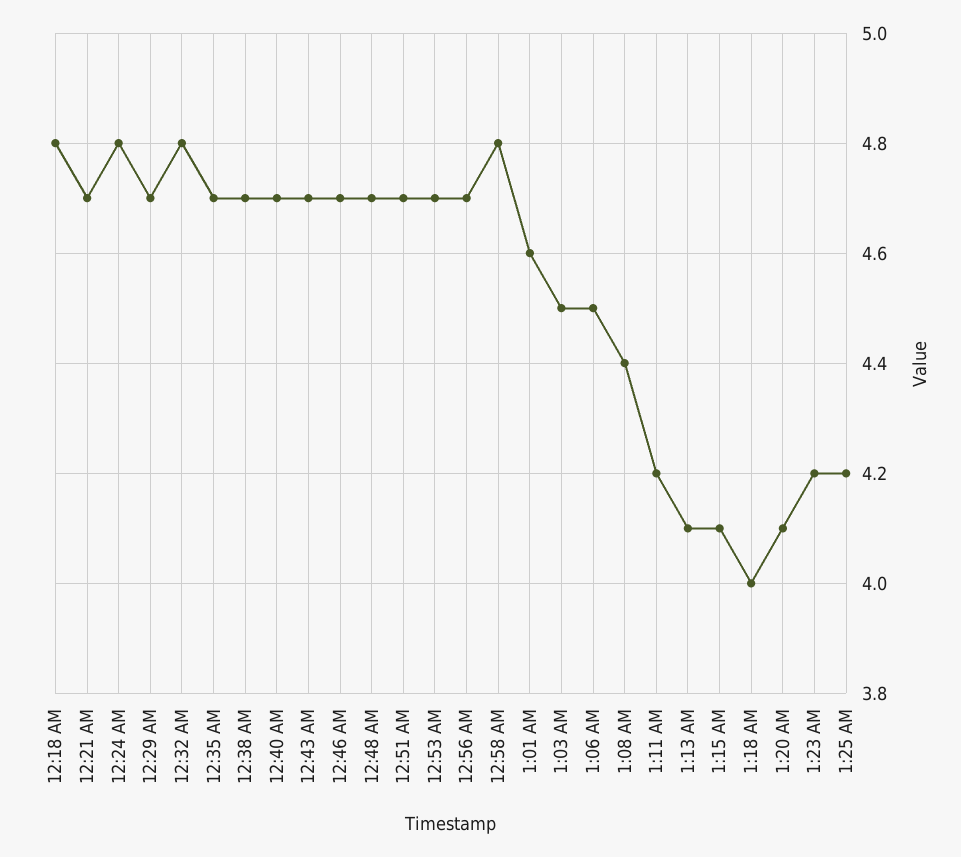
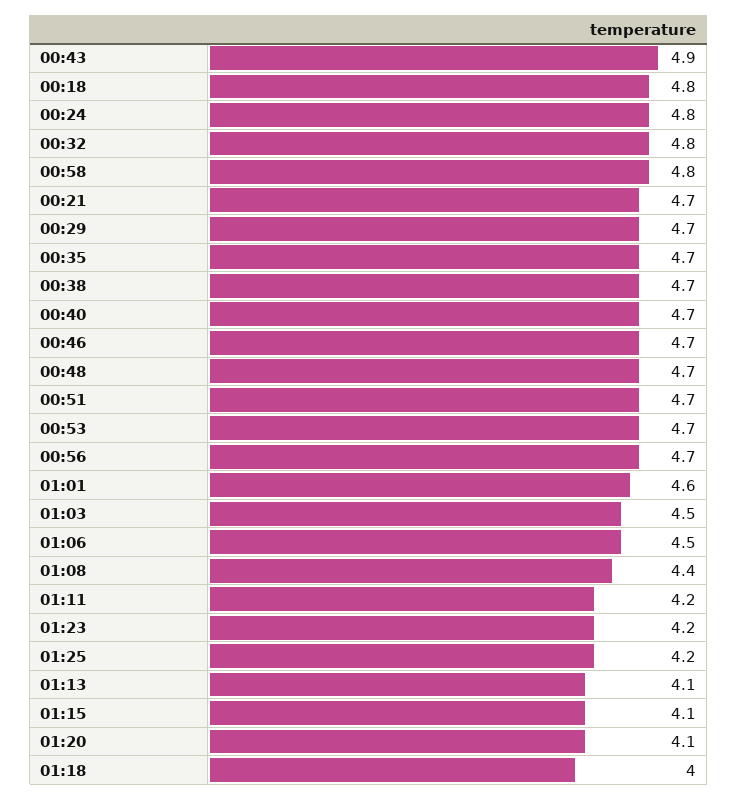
12:43 AM: 4.7 -> 4.9

